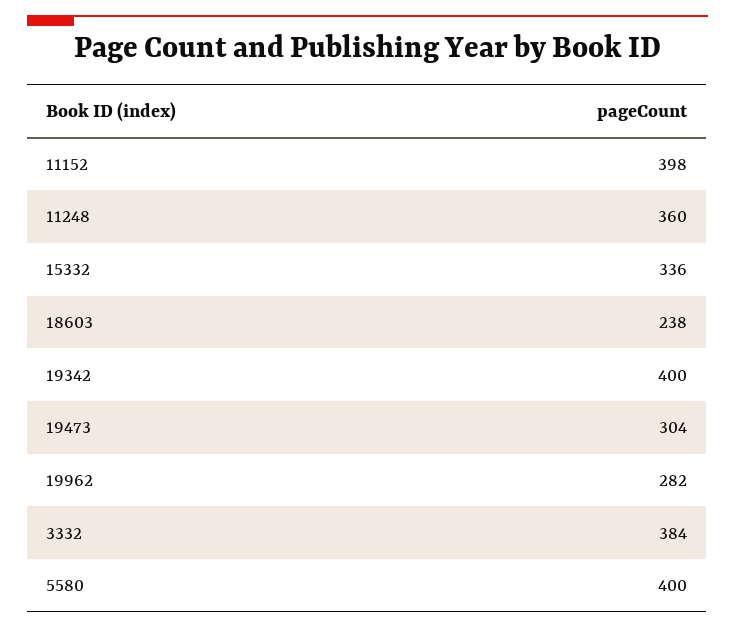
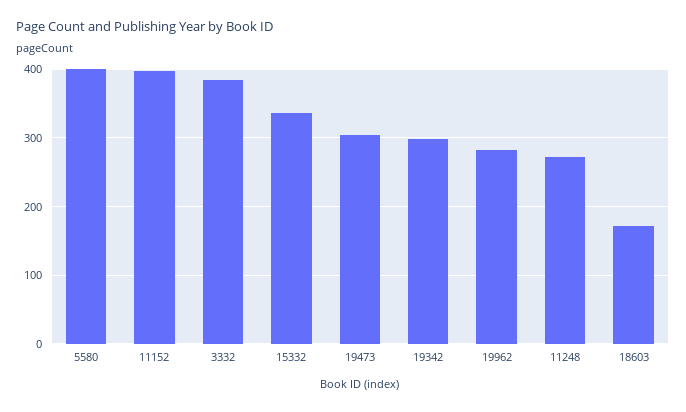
11248: 360 -> 270
18603: 238 -> 170
19342: 400 -> 300

